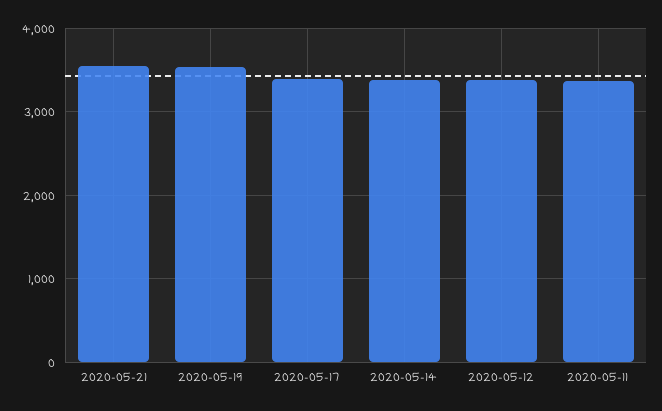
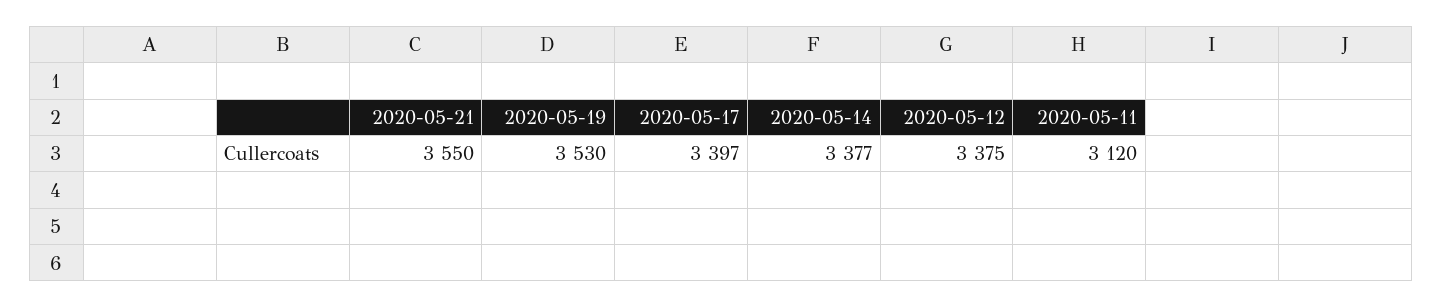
2020-05-11: 3400 -> 3120

